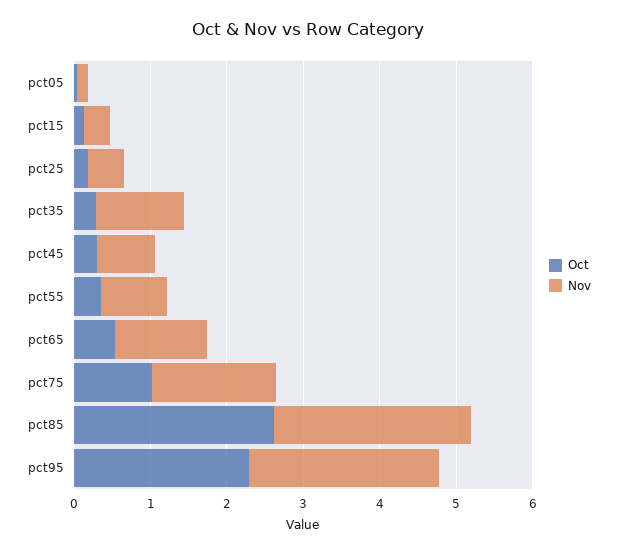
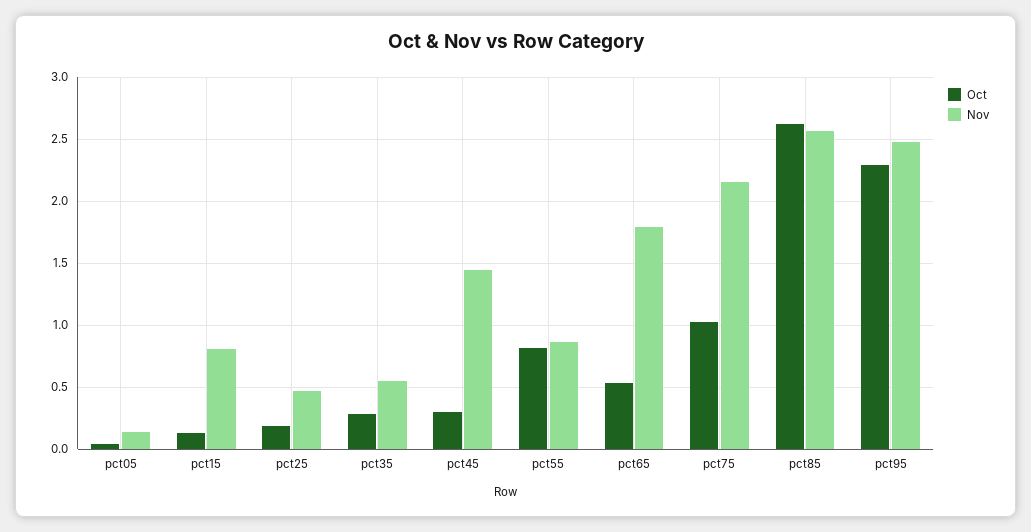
Nov, pct15: 0.4 -> 0.8
Nov, pct35: 1.2 -> 0.55
Nov, pct45: 0.8 -> 1.45
Oct, pct55: 0.4 -> 0.8
Nov, pct65: 1.2 -> 1.8
Nov, pct75: 1.6 -> 2.15

